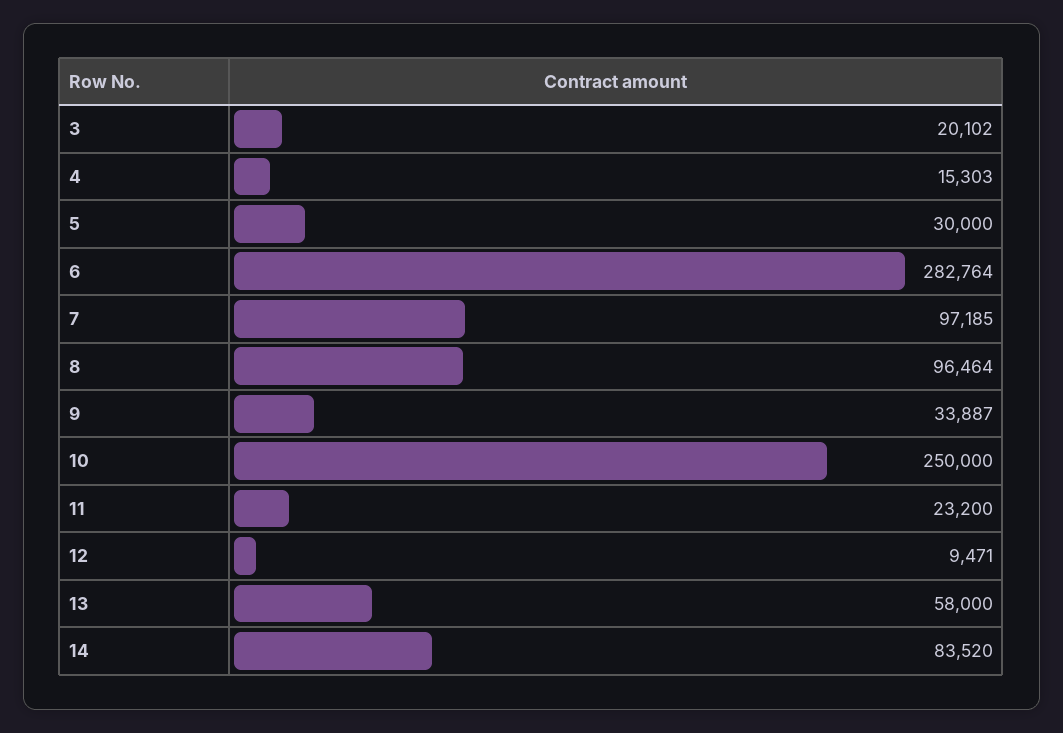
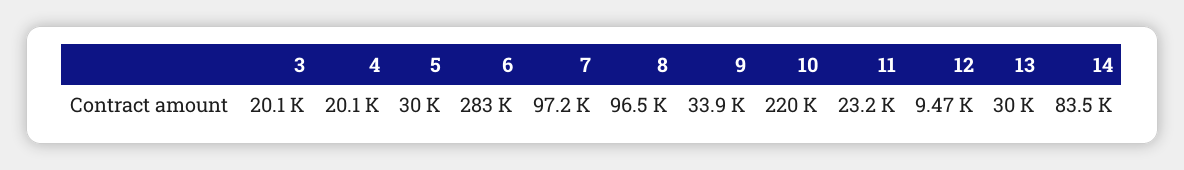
4: 15303 -> 20100
10: 250000 -> 220000
13: 58000 -> 30000

